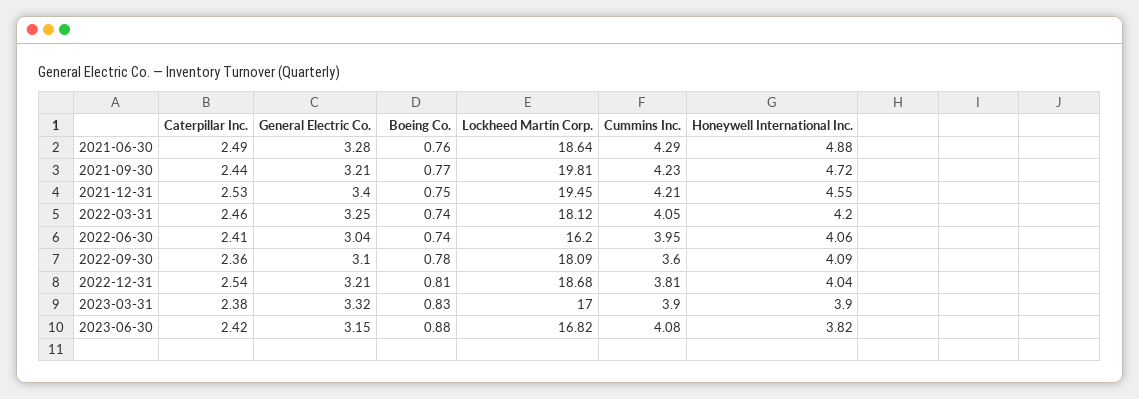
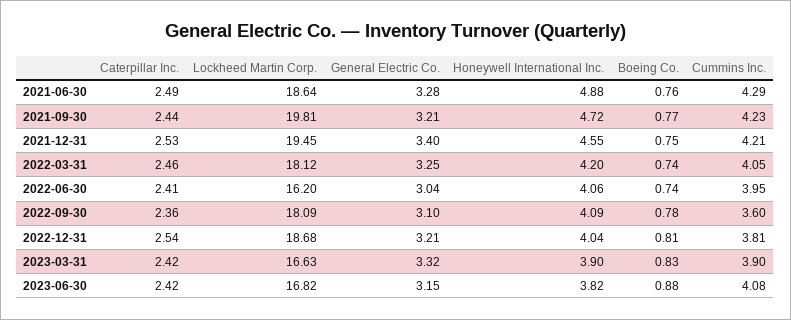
Caterpillar Inc., 2023-03-31: 2.38 -> 2.42
Lockheed Martin Corp., 2023-03-31: 17 -> 16.63

